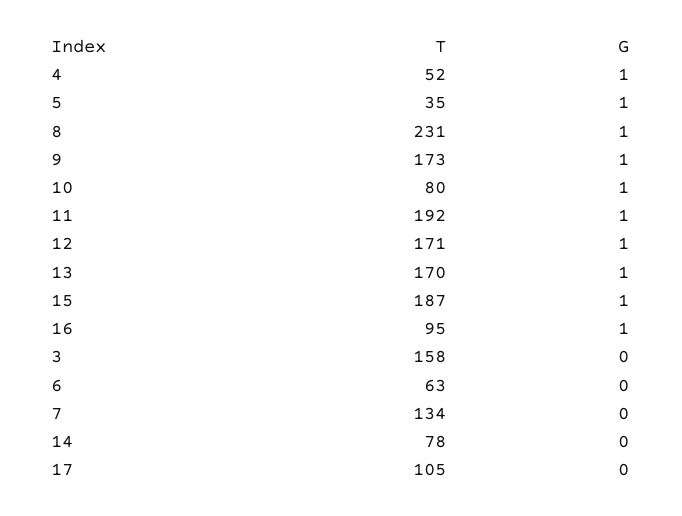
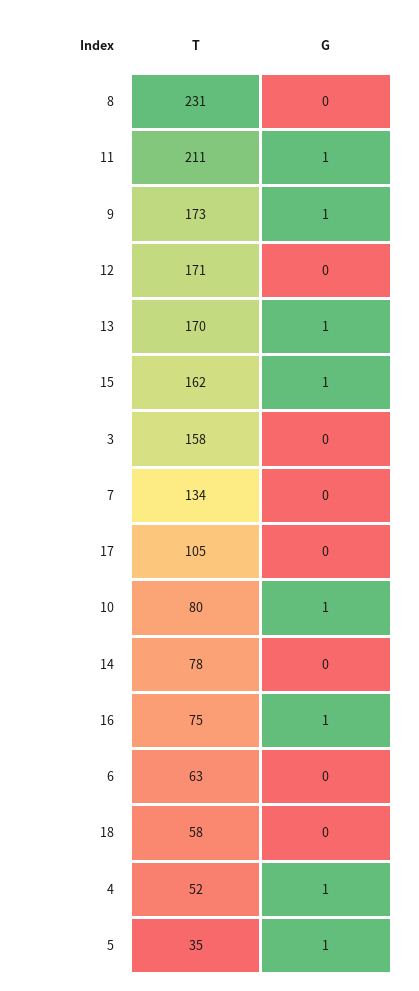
G, 8: 1 -> 0
T, 11: 192 -> 211
G, 12: 1 -> 0
T, 15: 187 -> 162
T, 16: 95 -> 75
T, 18: none -> 58
G, 18: none -> 0

